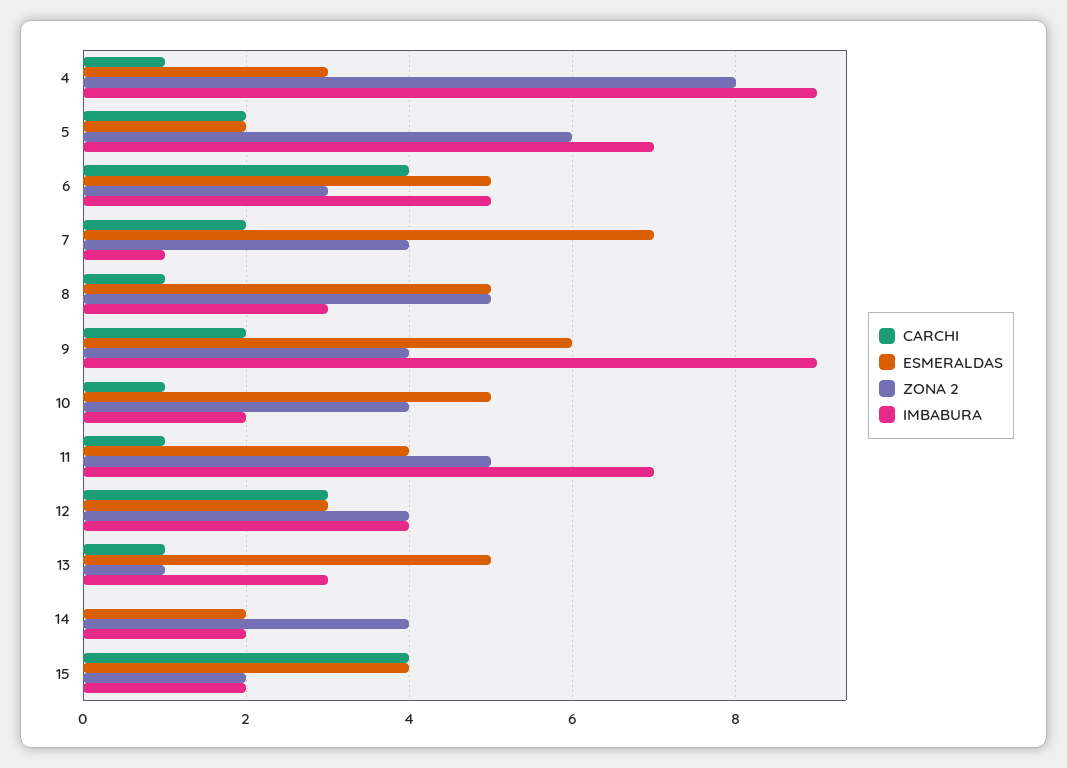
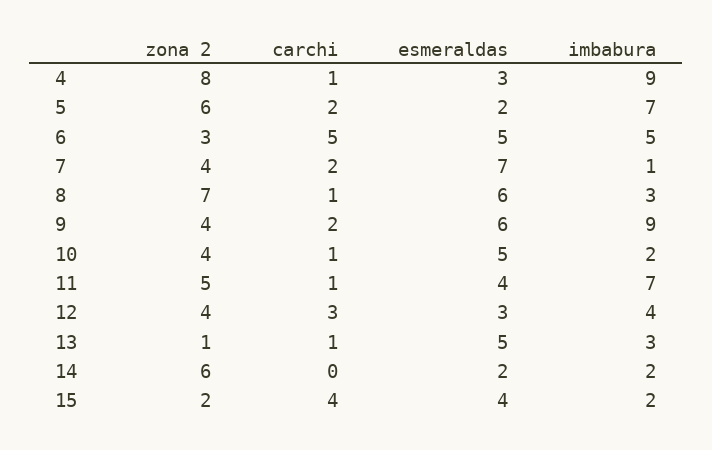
CARCHI, 6: 4 -> 5
ESMERALDAS, 8: 5 -> 6
ZONA 2, 8: 5 -> 7
ZONA 2, 14: 4 -> 6

